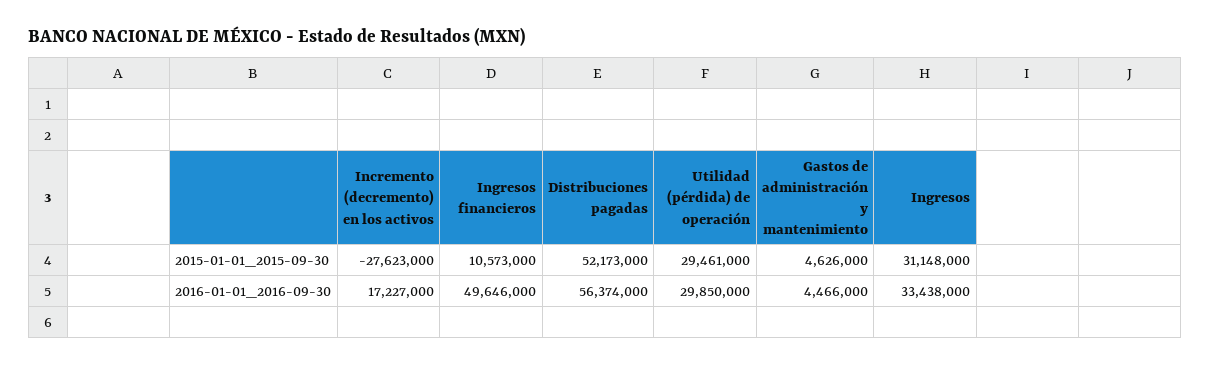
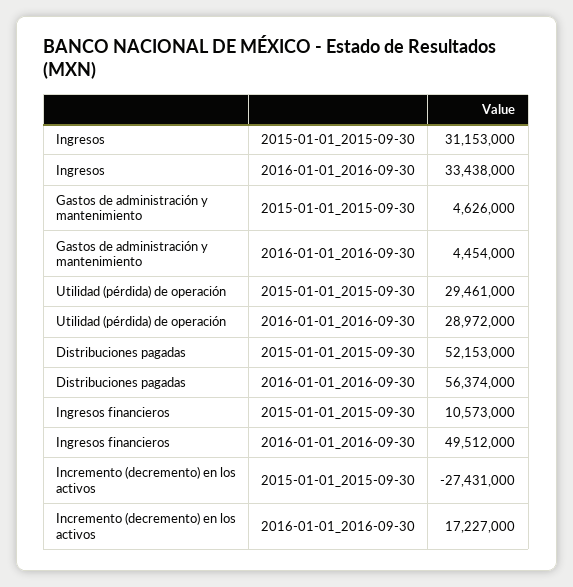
Incremento (decremento) en los activos, 2015-01-01_2015-09-30: -27623000 -> -27431000
Distribuciones pagadas, 2015-01-01_2015-09-30: 52173000 -> 52153000
Ingresos, 2015-01-01_2015-09-30: 31148000 -> 31153000
Ingresos financieros, 2016-01-01_2016-09-30: 49646000 -> 49512000
Utilidad (pérdida) de operación, 2016-01-01_2016-09-30: 29850000 -> 28972000
Gastos de administración y mantenimiento, 2016-01-01_2016-09-30: 4466000 -> 4454000

